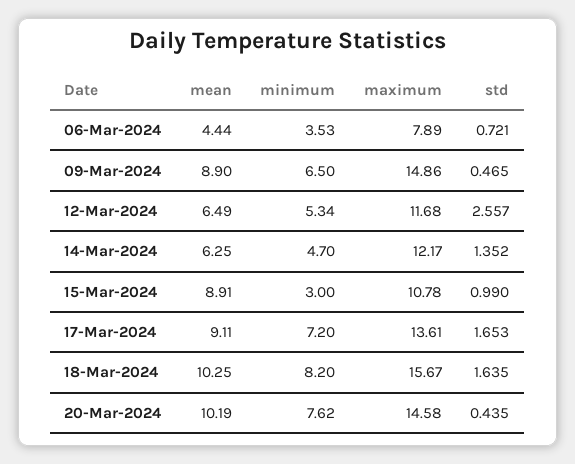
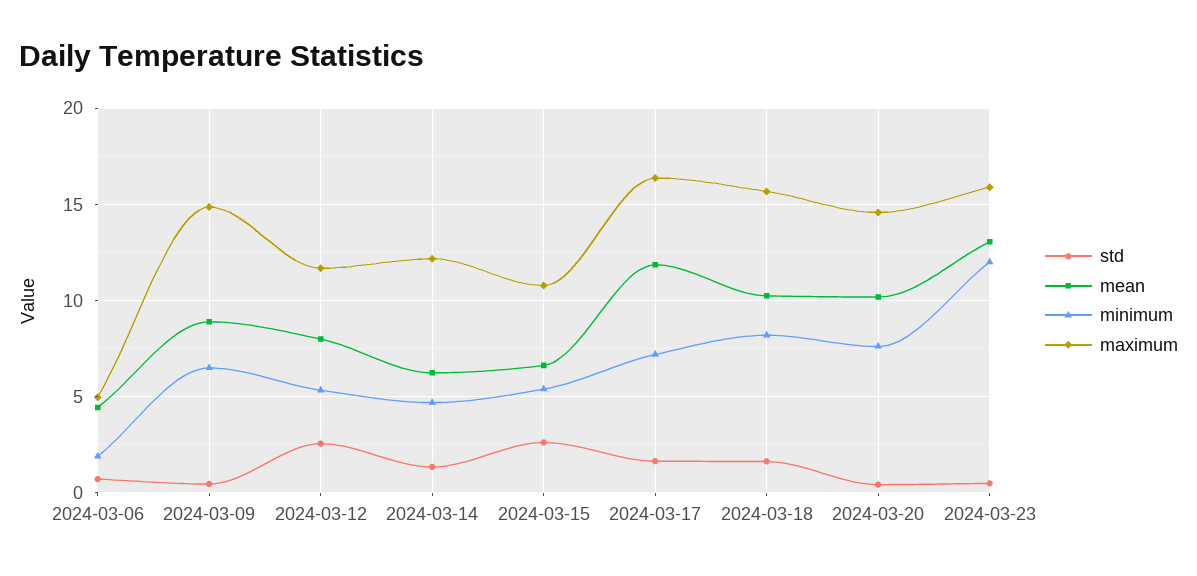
minimum, 06-Mar-2024: 3.53 -> 2
maximum, 06-Mar-2024: 7.89 -> 5
mean, 12-Mar-2024: 6.49 -> 8
mean, 15-Mar-2024: 8.91 -> 6.5
minimum, 15-Mar-2024: 3 -> 5.5
std, 15-Mar-2024: 0.99 -> 2.5
mean, 17-Mar-2024: 9.11 -> 12
maximum, 17-Mar-2024: 13.61 -> 16.5
std, 2024-03-23: none -> 0.5
mean, 2024-03-23: none -> 13
minimum, 2024-03-23: none -> 12
maximum, 2024-03-23: none -> 16

